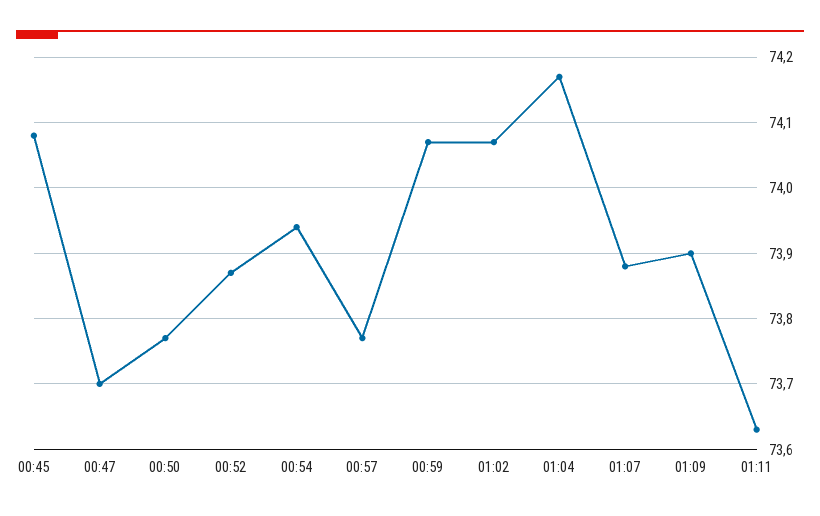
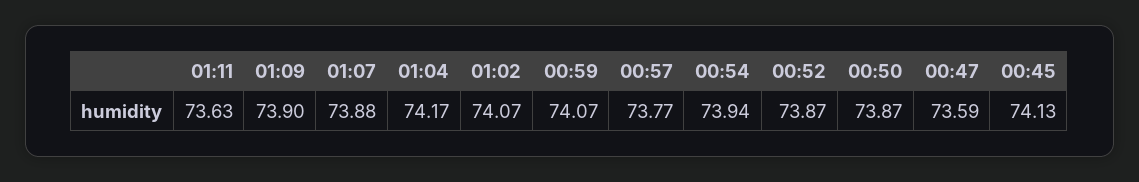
00:45: 74.08 -> 74.13
00:47: 73.7 -> 73.59
00:50: 73.77 -> 73.87

